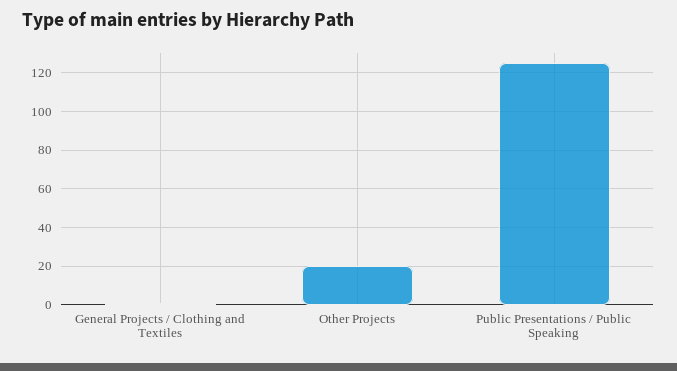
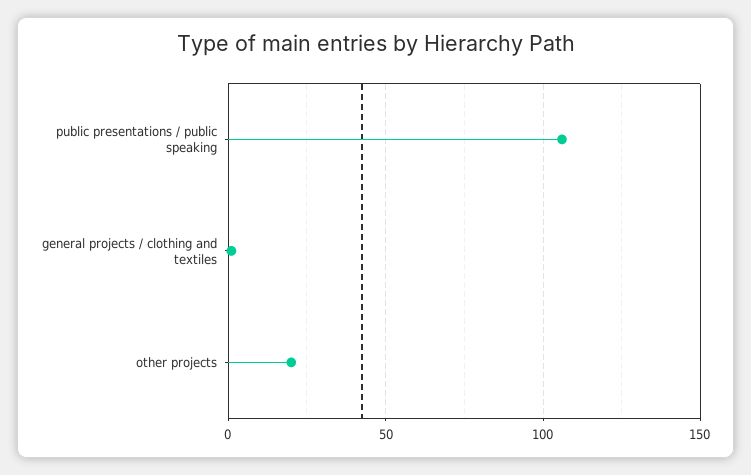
Public Presentations / Public Speaking: 125 -> 105

